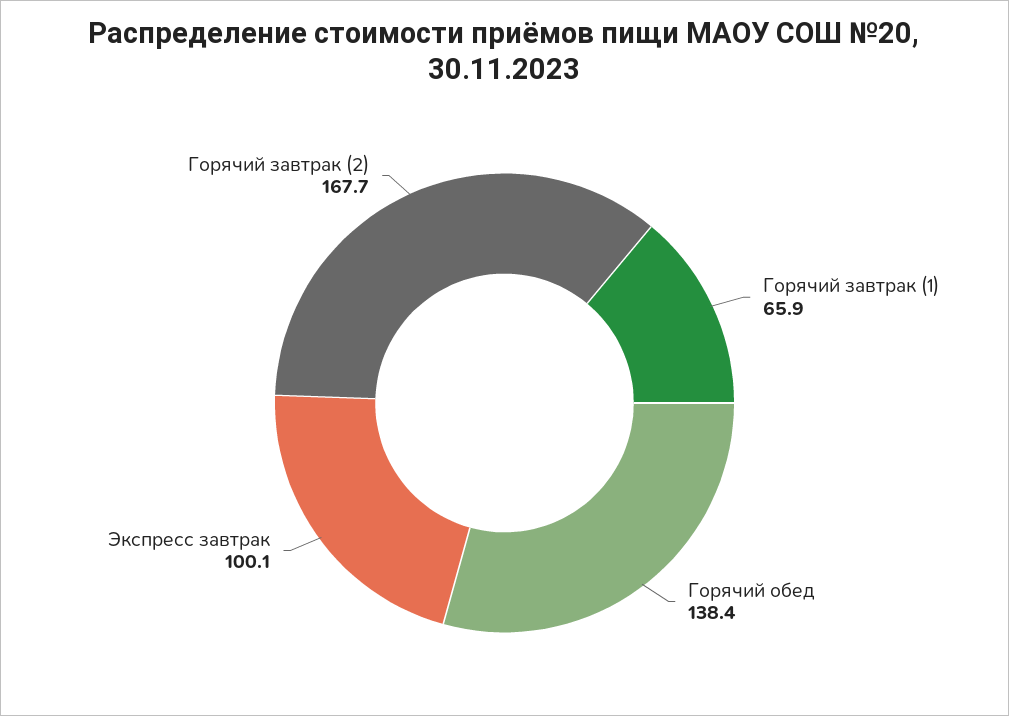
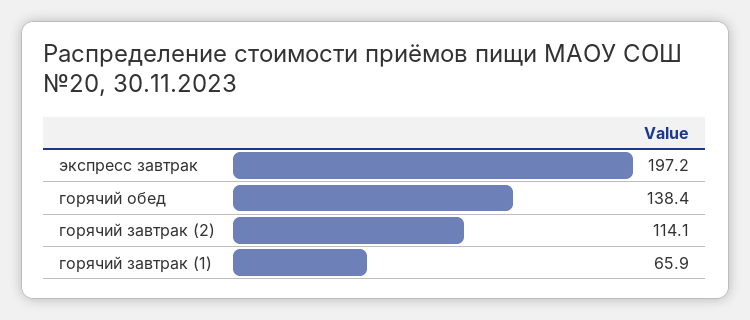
Экспресс завтрак: 100.1 -> 197.2
Горячий завтрак (2): 167.7 -> 114.1

